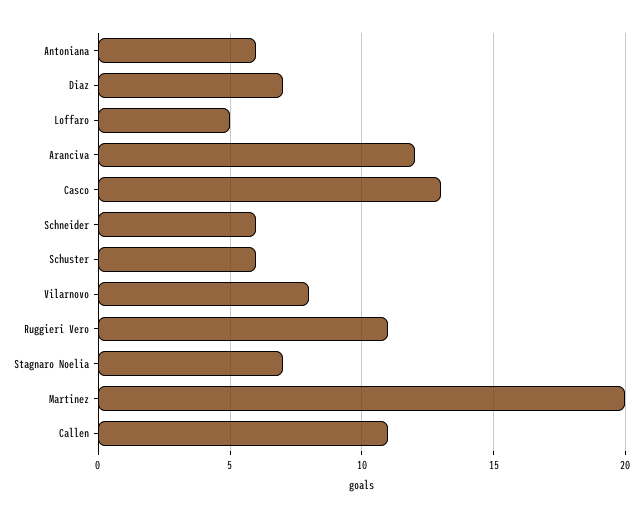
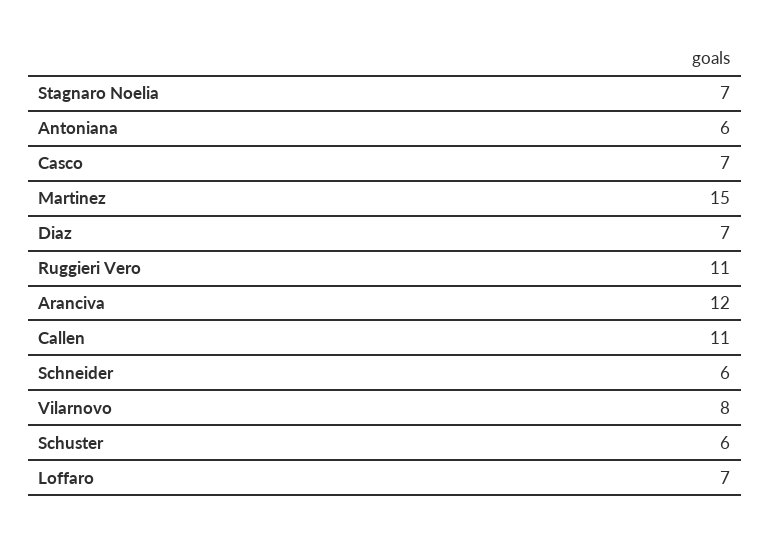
Loffaro: 5 -> 7
Casco: 13 -> 7
Martinez: 20 -> 15

